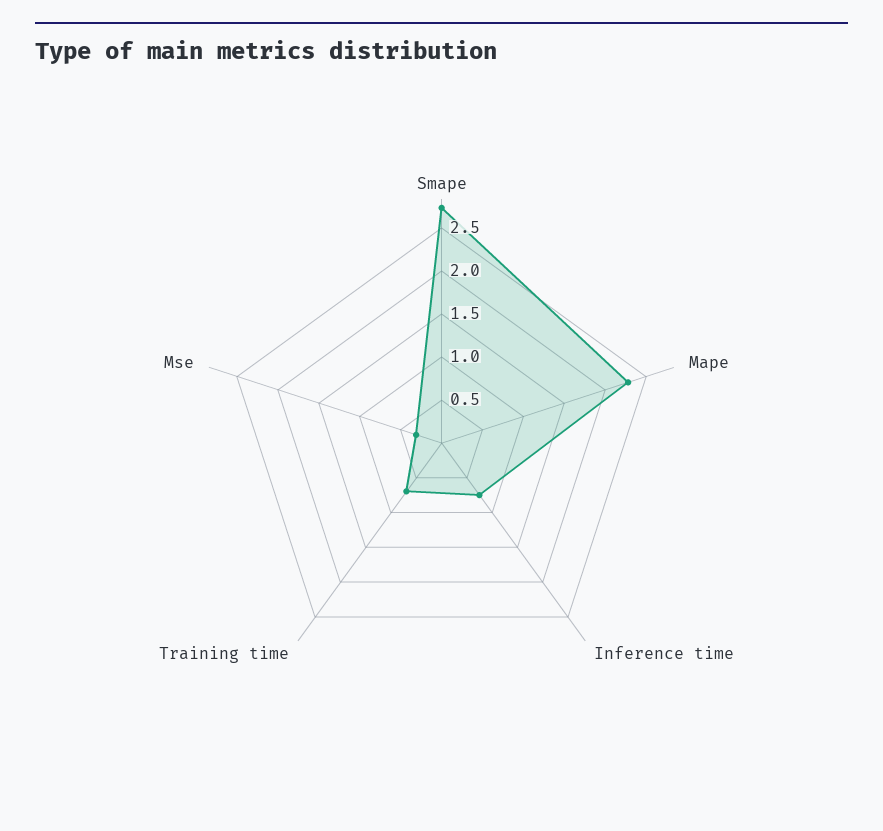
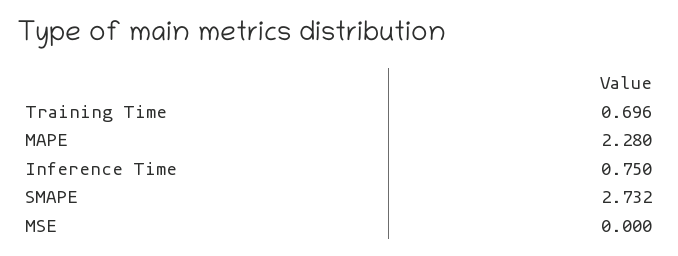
Mse: 0.3 -> 0

